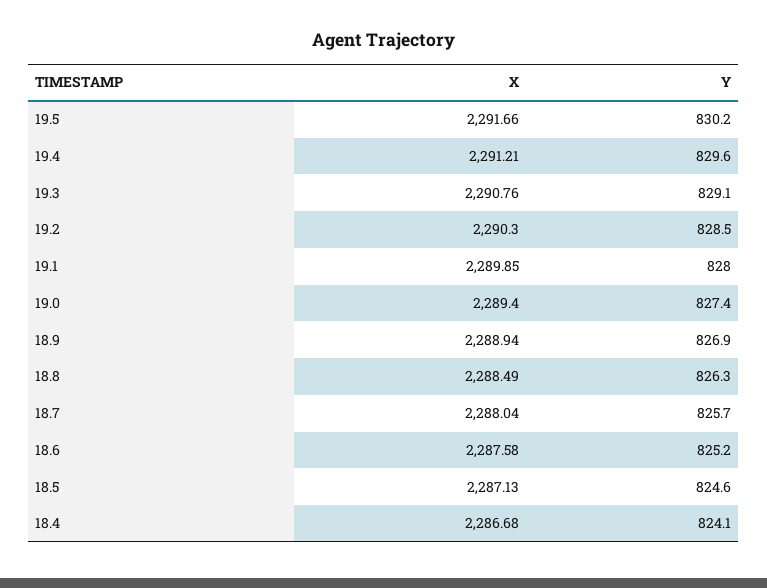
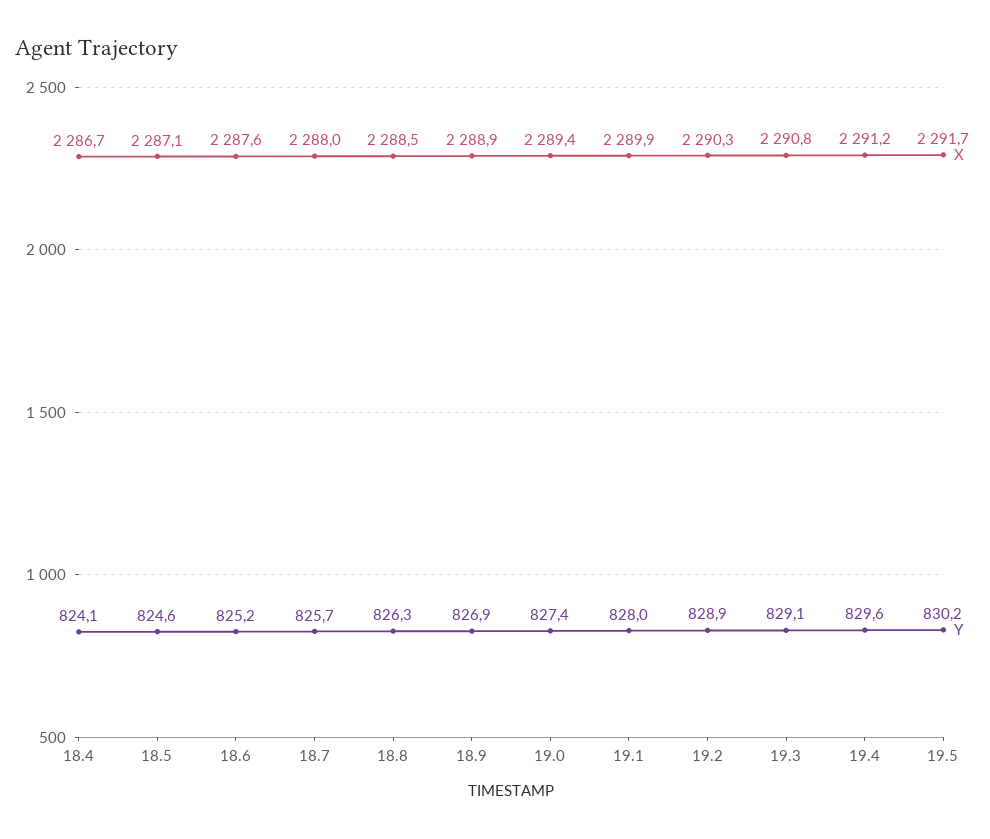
Y, 19.2: 828.5 -> 828.9

